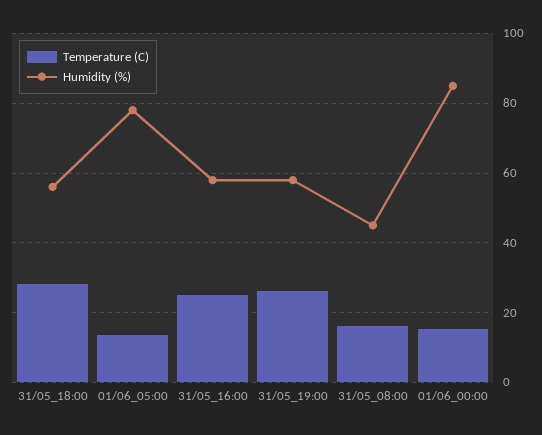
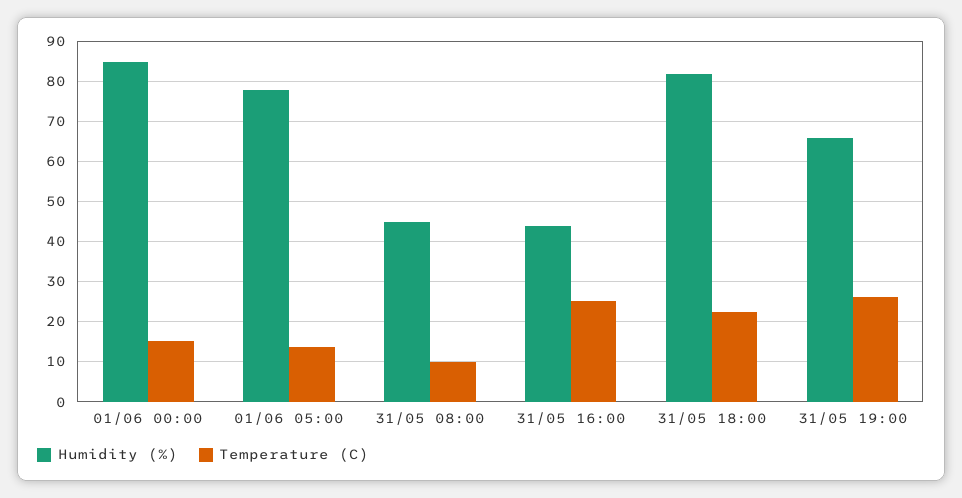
Temperature (C), 31/05_18:00: 28 -> 22
Humidity (%), 31/05_18:00: 56 -> 82
Humidity (%), 31/05_16:00: 58 -> 44
Humidity (%), 31/05_19:00: 58 -> 66
Temperature (C), 31/05_08:00: 16 -> 10

